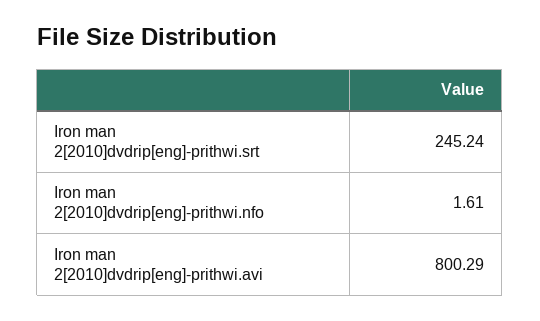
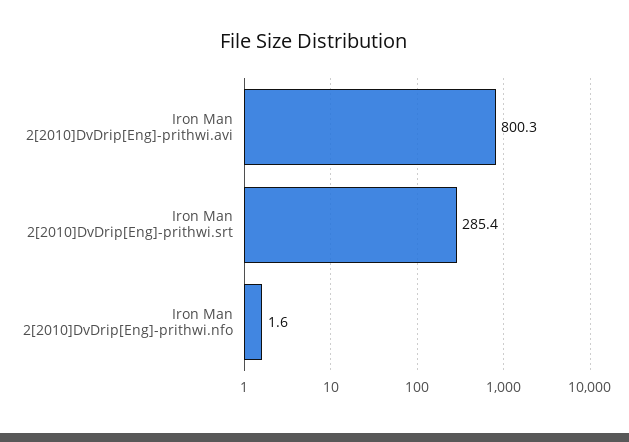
Iron man 2[2010]dvdrip[eng]-prithwi.srt: 245.24 -> 285.4

